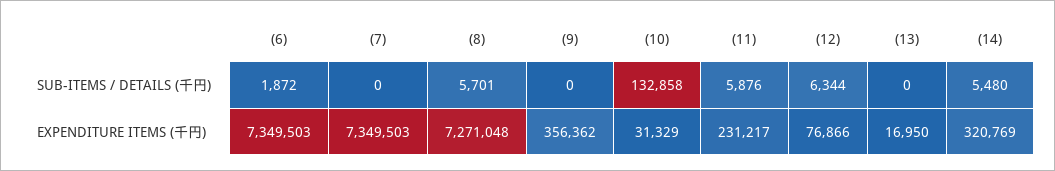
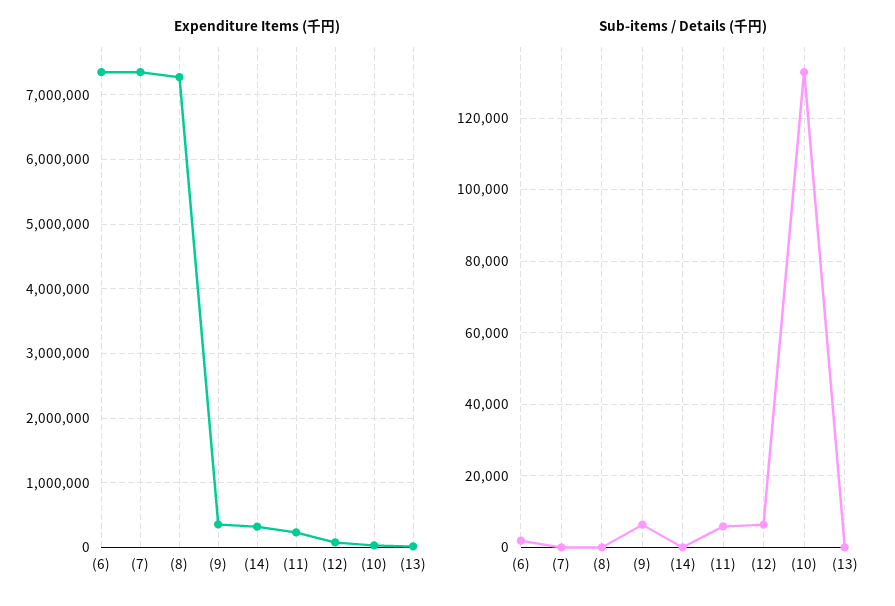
SUB-ITEMS / DETAILS (千円), (8): 5701 -> 0
SUB-ITEMS / DETAILS (千円), (9): 0 -> 6000
SUB-ITEMS / DETAILS (千円), (14): 5480 -> 0

